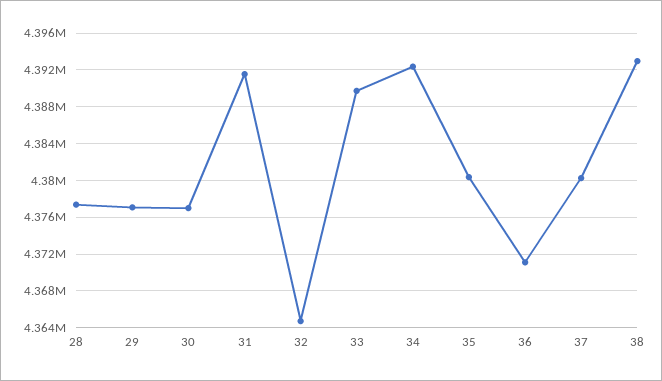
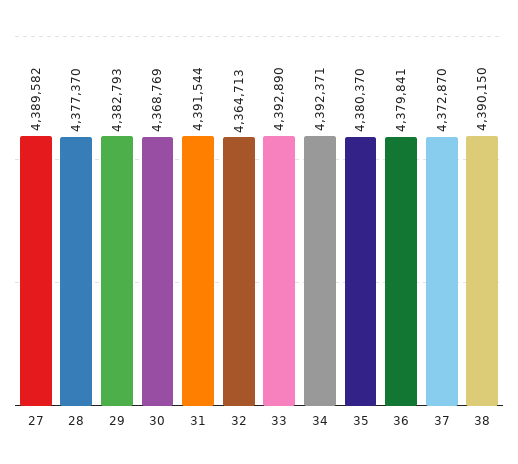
29: 4377000 -> 4382793
30: 4377000 -> 4368769
33: 4390000 -> 4392890
36: 4371000 -> 4379841
37: 4380000 -> 4372870
38: 4393000 -> 4390150
27: none -> 4389582

